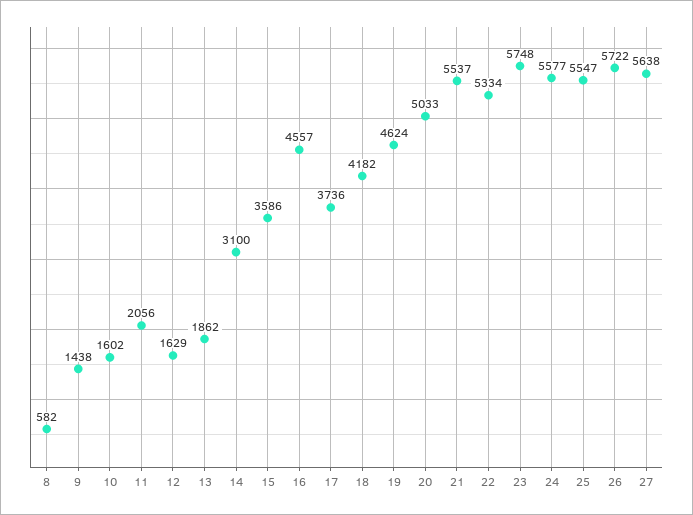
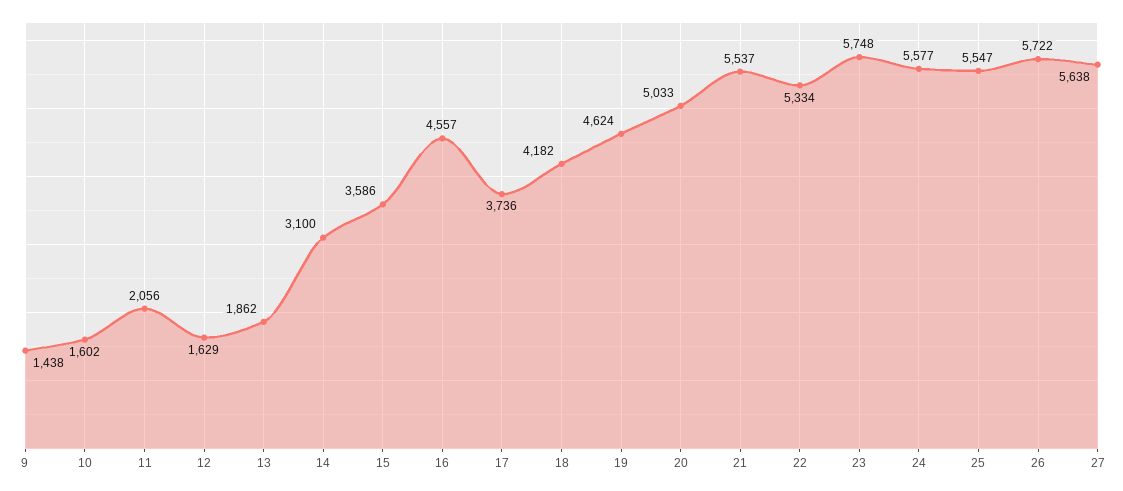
8: 582 -> none

